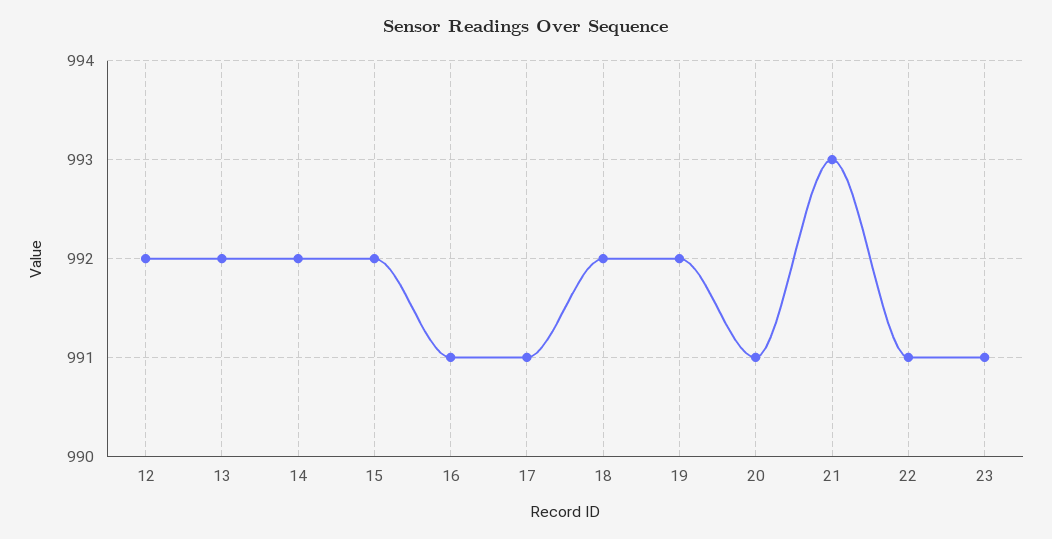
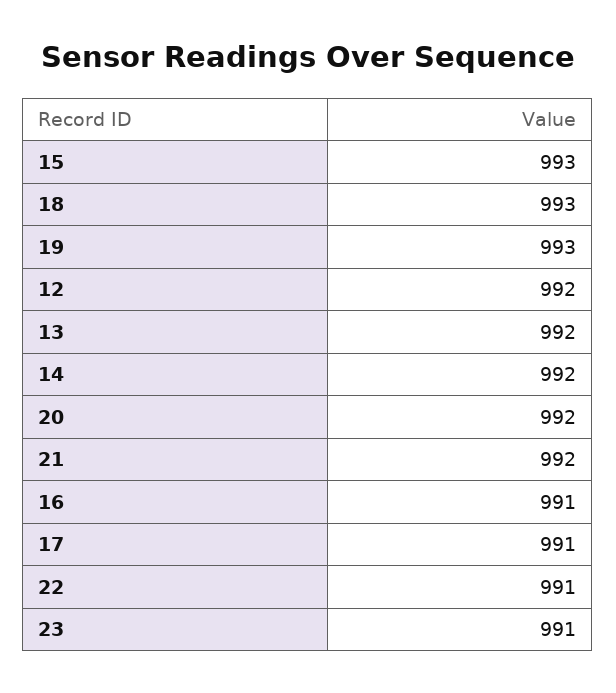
15: 992 -> 993
18: 992 -> 993
19: 992 -> 993
20: 991 -> 992
21: 993 -> 992

